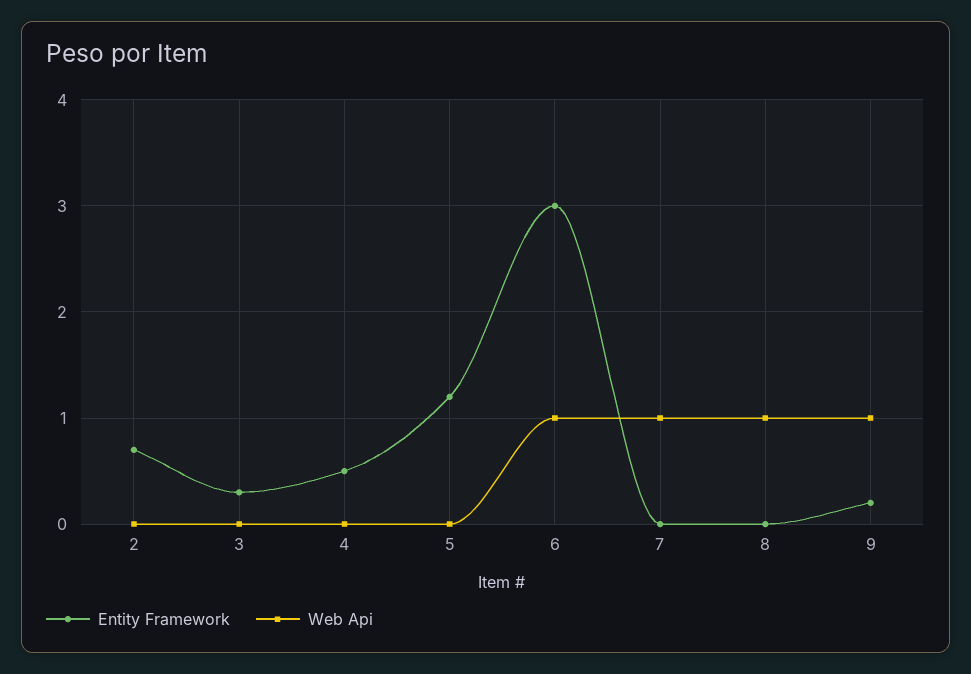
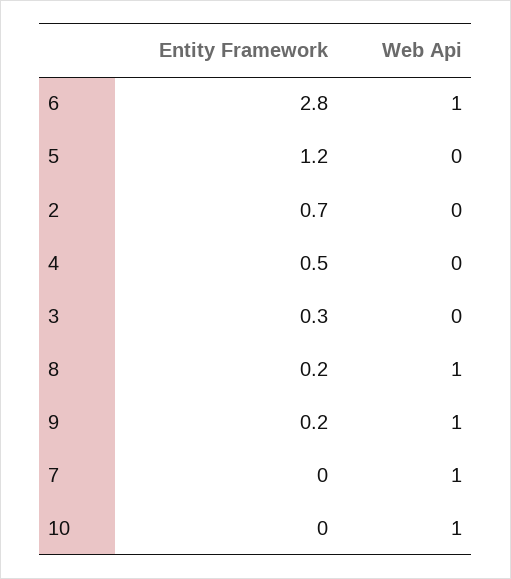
Entity Framework, 6: 3 -> 2.8
Entity Framework, 8: 0 -> 0.2
Entity Framework, 10: none -> 0
Web Api, 10: none -> 1

